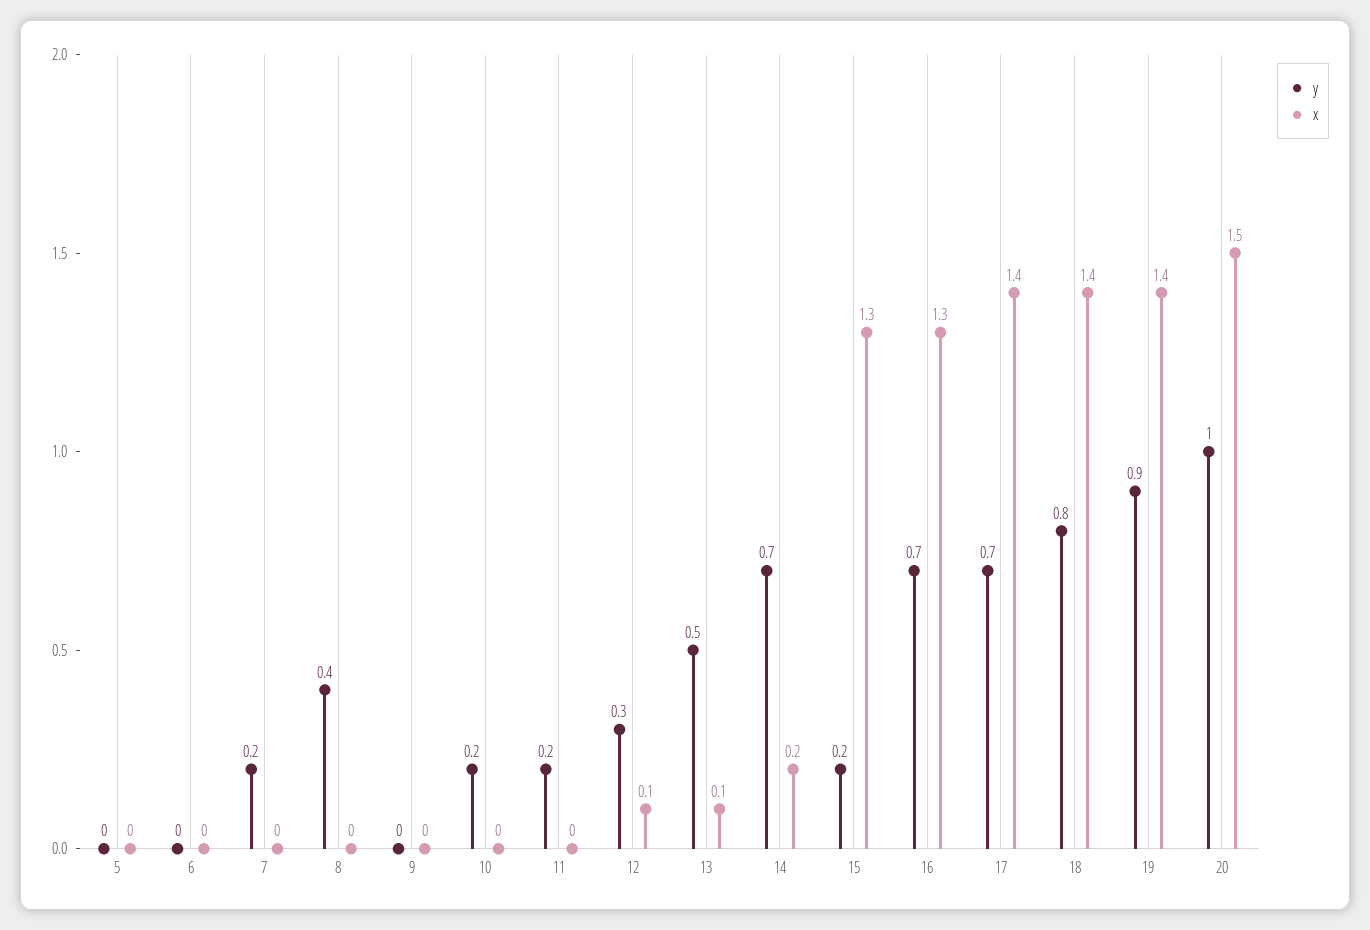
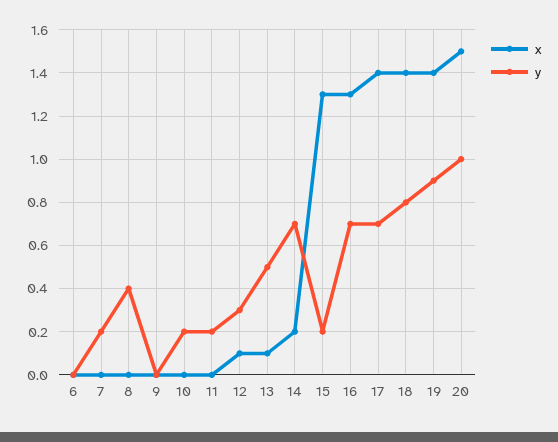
y, 5: 0 -> none
x, 5: 0 -> none

